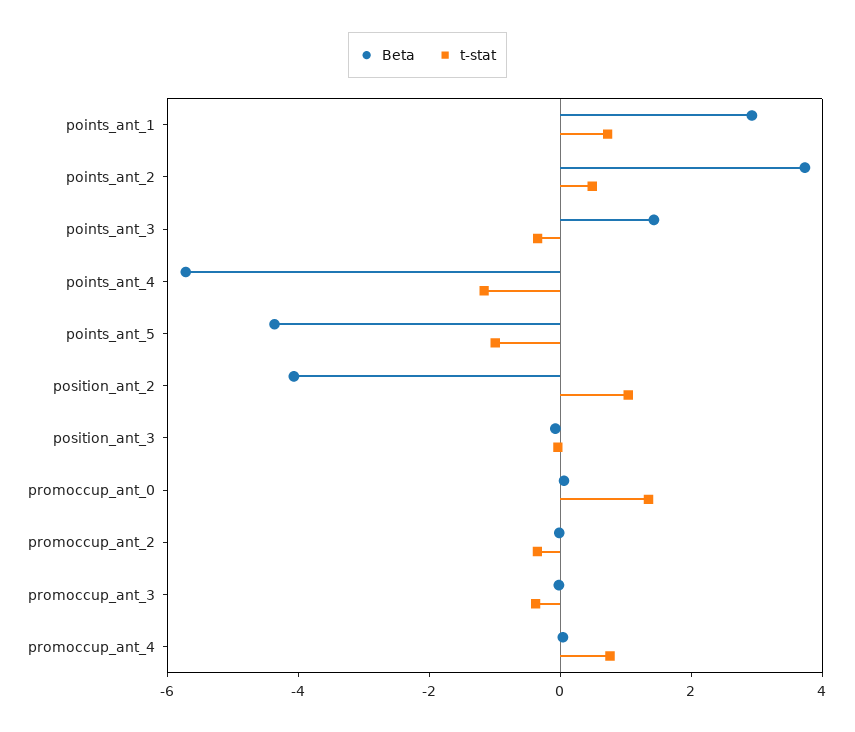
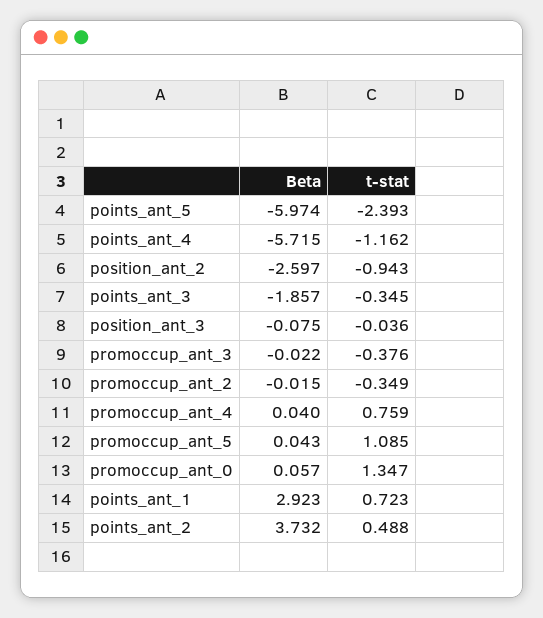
Beta, points_ant_3: 1.5 -> -1.857
Beta, points_ant_5: -4.5 -> -5.974
t-stat, points_ant_5: -1 -> -2.393
Beta, position_ant_2: -4 -> -2.597
t-stat, position_ant_2: 1 -> -0.943
Beta, promoccup_ant_5: none -> 0.043
t-stat, promoccup_ant_5: none -> 1.085

